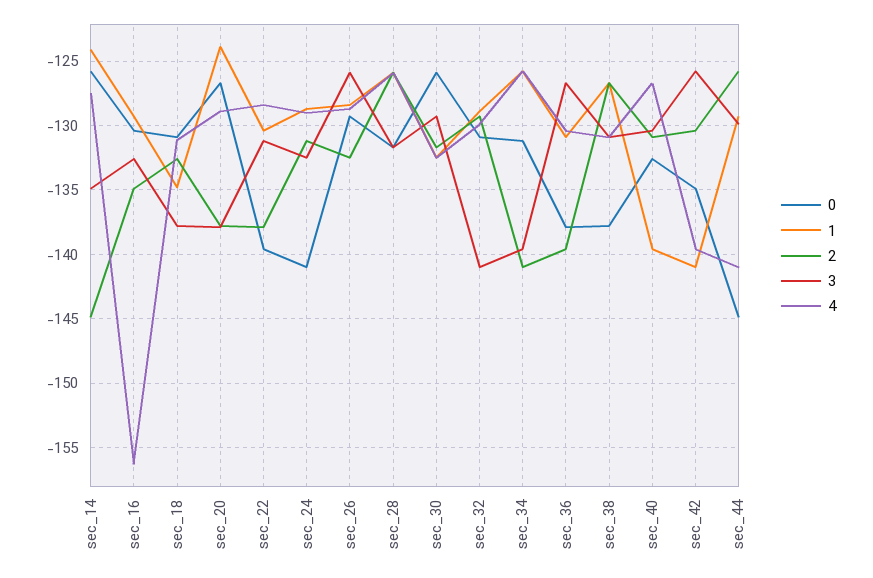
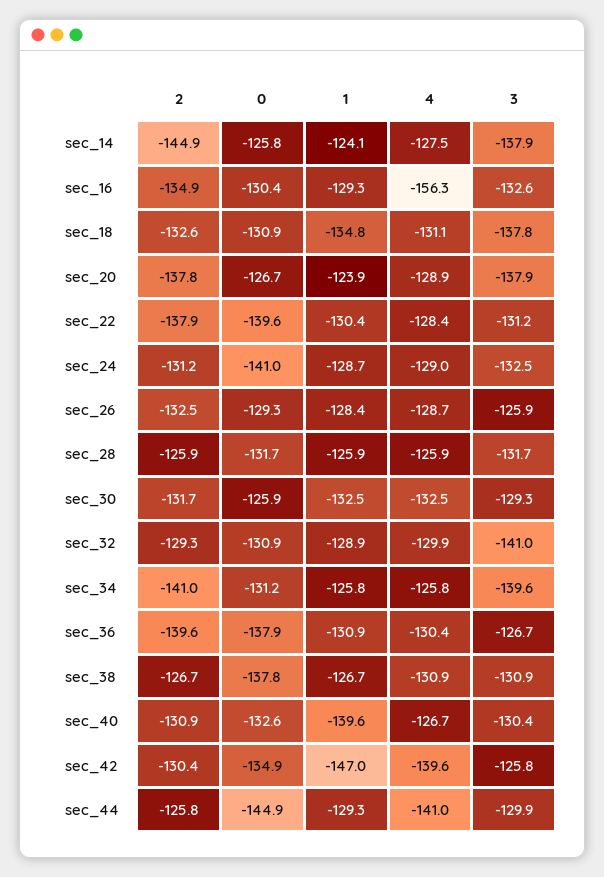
3, sec_14: -135 -> -137.9
1, sec_42: -141 -> -147

